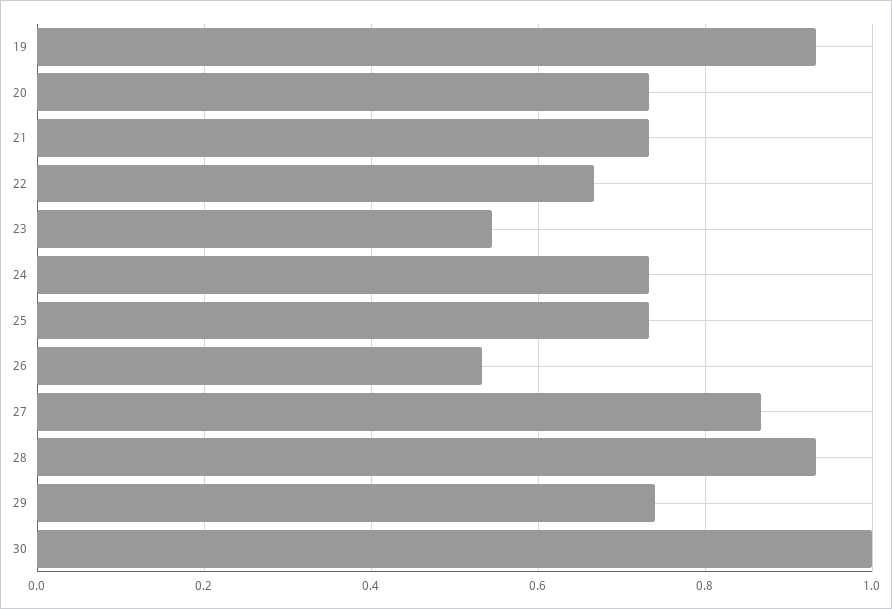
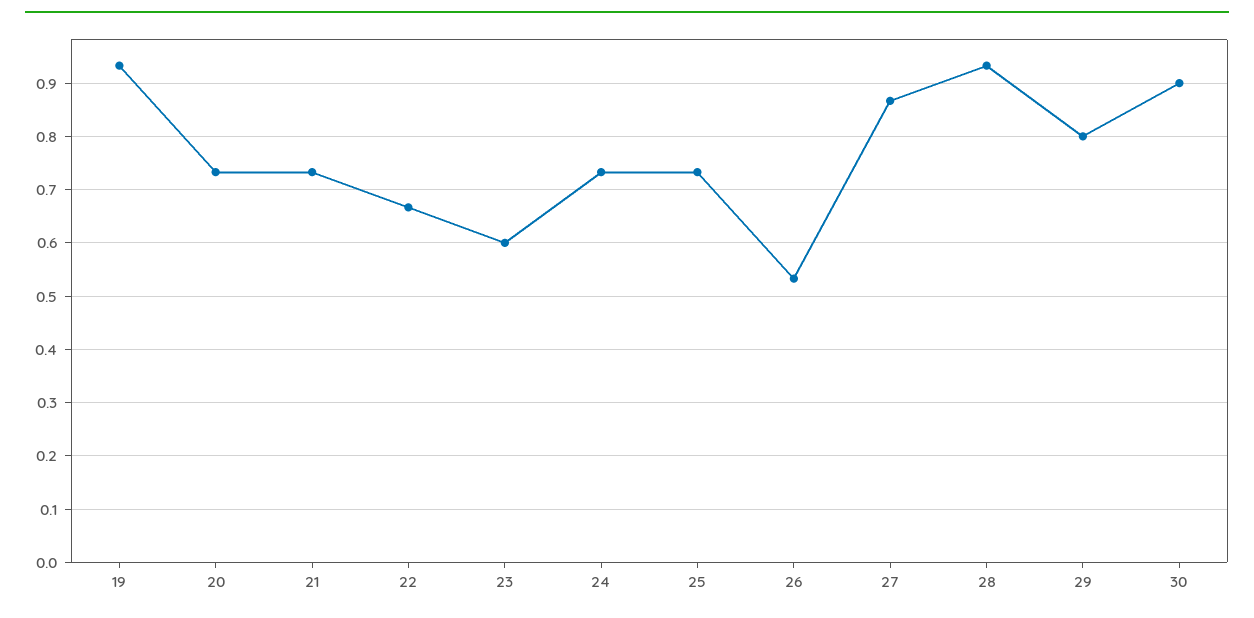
23: 0.54 -> 0.6
29: 0.74 -> 0.8
30: 1 -> 0.9

